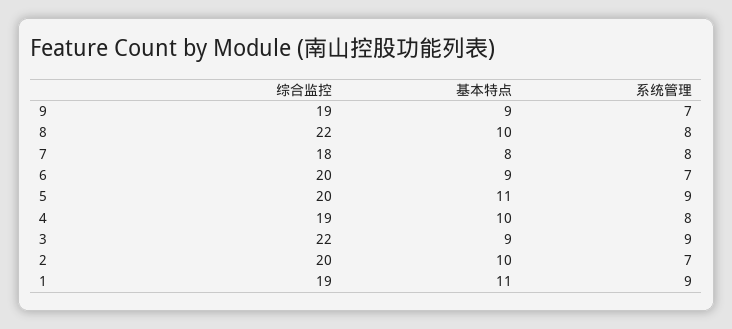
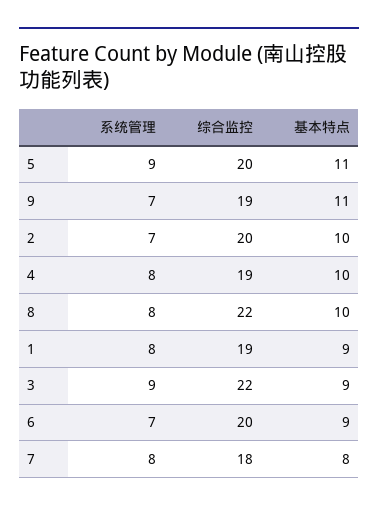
基本特点, 9: 9 -> 11
基本特点, 1: 11 -> 9
系统管理, 1: 9 -> 8

